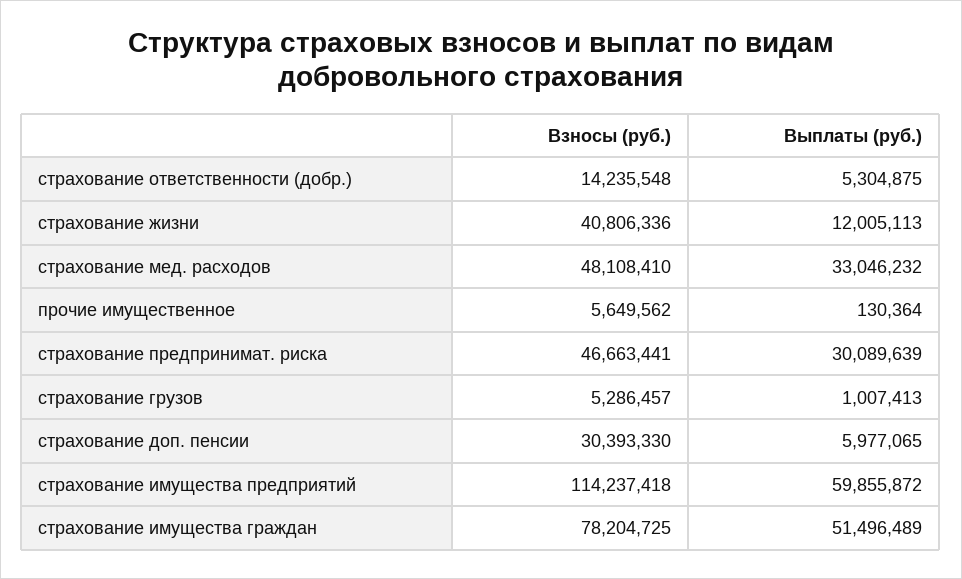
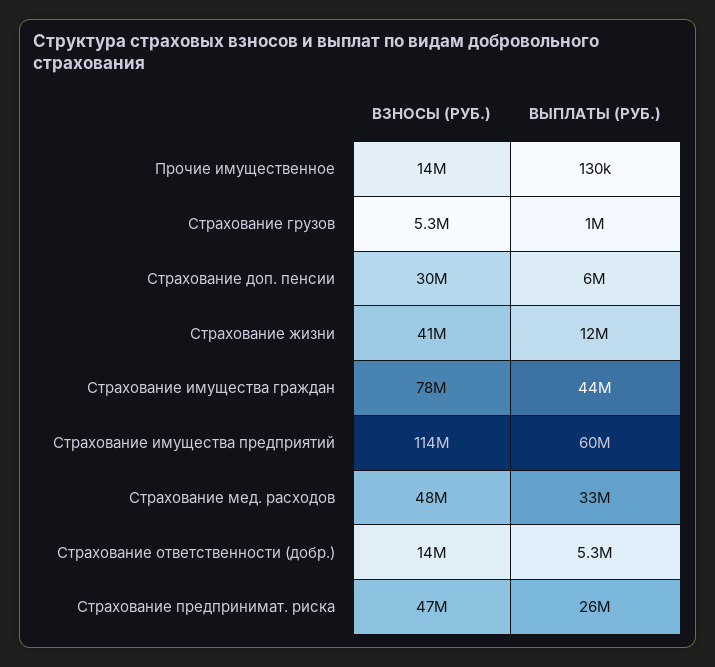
Взносы (руб.), прочие имущественное: 5649562 -> 14000000
Выплаты (руб.), страхование предпринимат. риска: 30089639 -> 26000000
Выплаты (руб.), страхование имущества граждан: 51496489 -> 44000000

